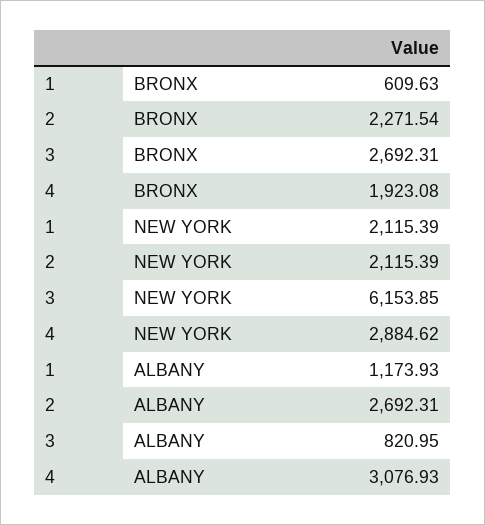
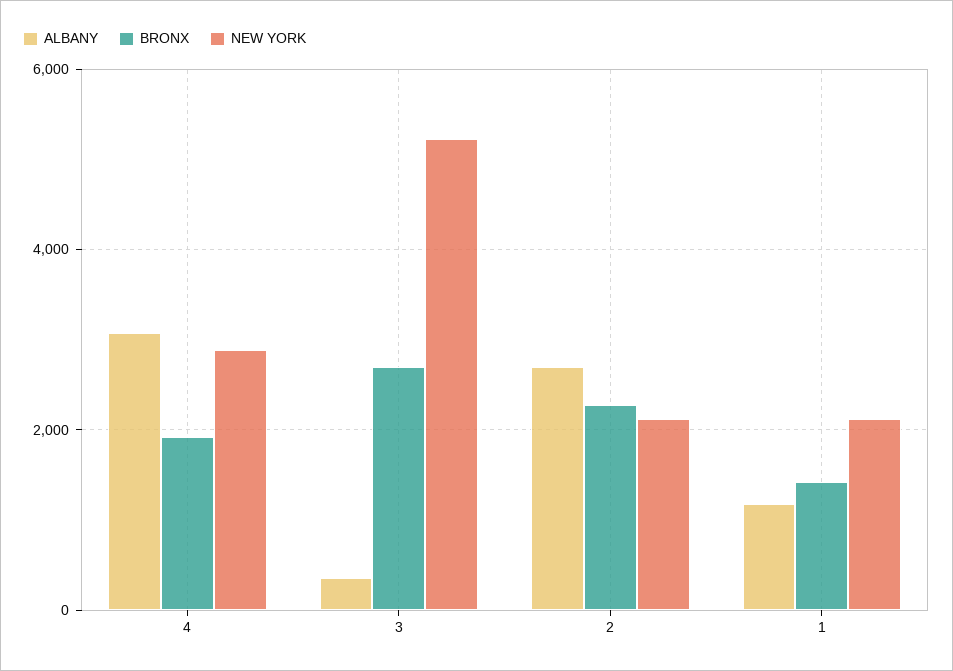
BRONX, 1: 609.63 -> 1400
NEW YORK, 3: 6153.85 -> 5200
ALBANY, 3: 820.95 -> 400

